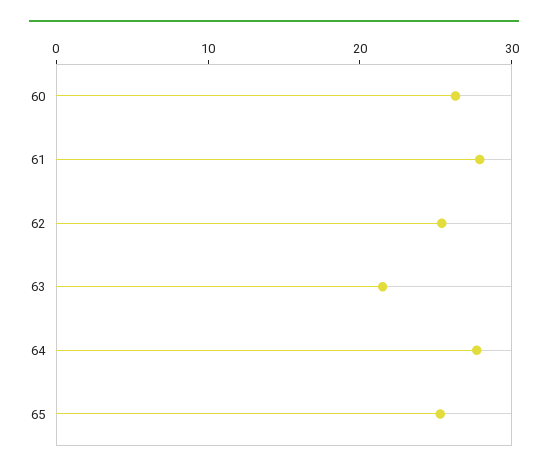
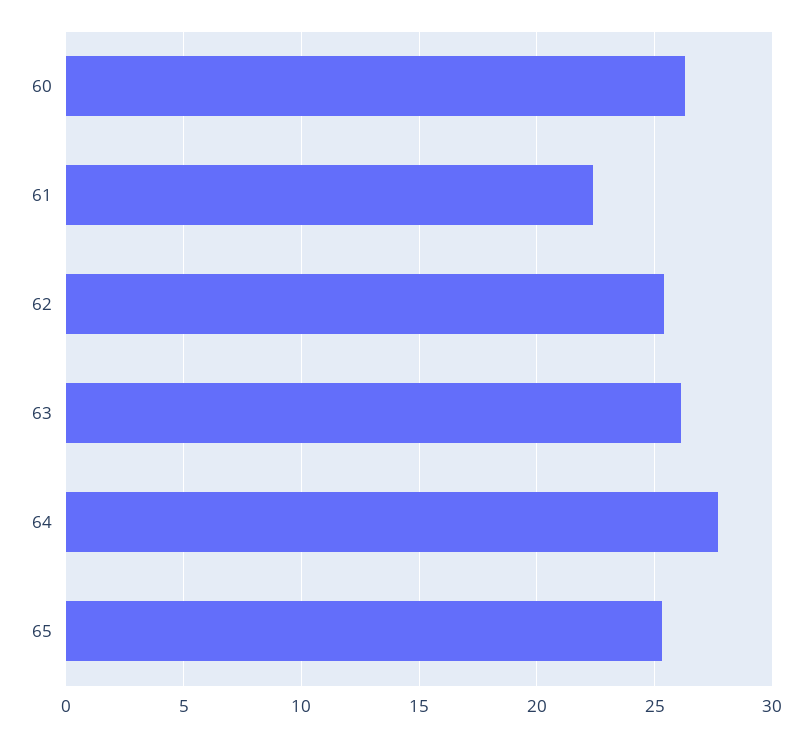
61: 28 -> 22.5
63: 22 -> 26

